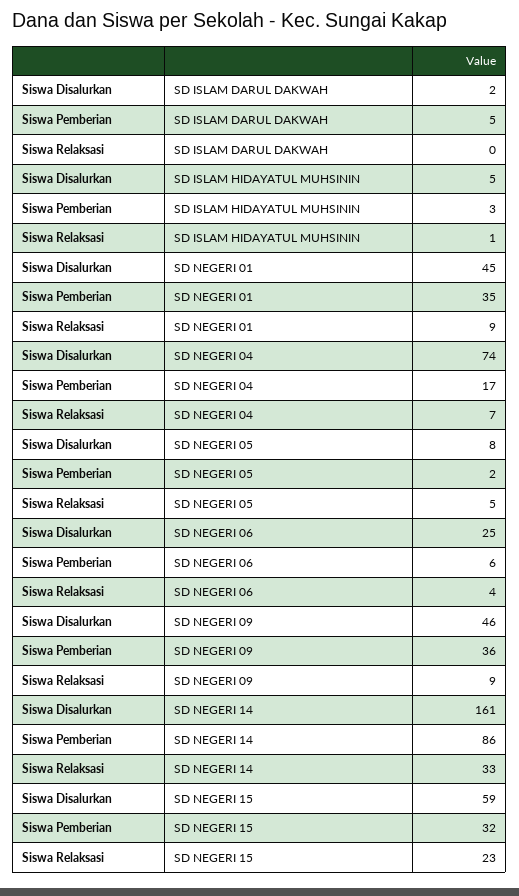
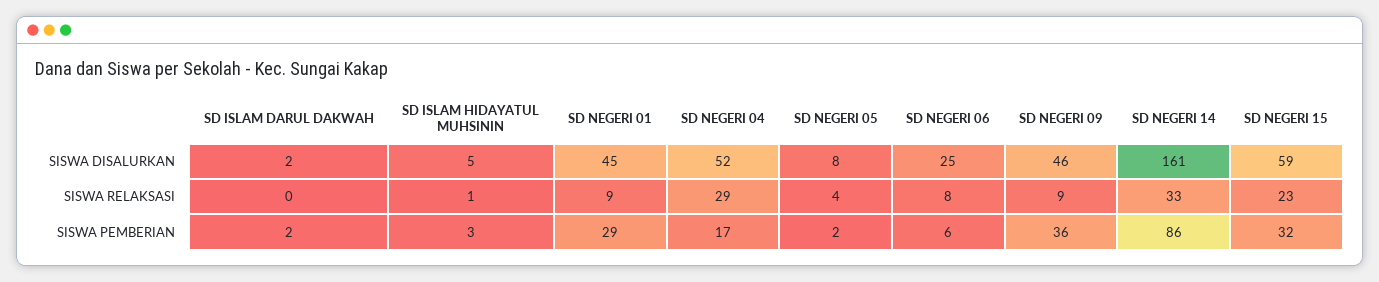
Siswa Pemberian, SD ISLAM DARUL DAKWAH: 5 -> 2
Siswa Pemberian, SD NEGERI 01: 35 -> 29
Siswa Disalurkan, SD NEGERI 04: 74 -> 52
Siswa Relaksasi, SD NEGERI 04: 7 -> 29
Siswa Relaksasi, SD NEGERI 05: 5 -> 4
Siswa Relaksasi, SD NEGERI 06: 4 -> 8

